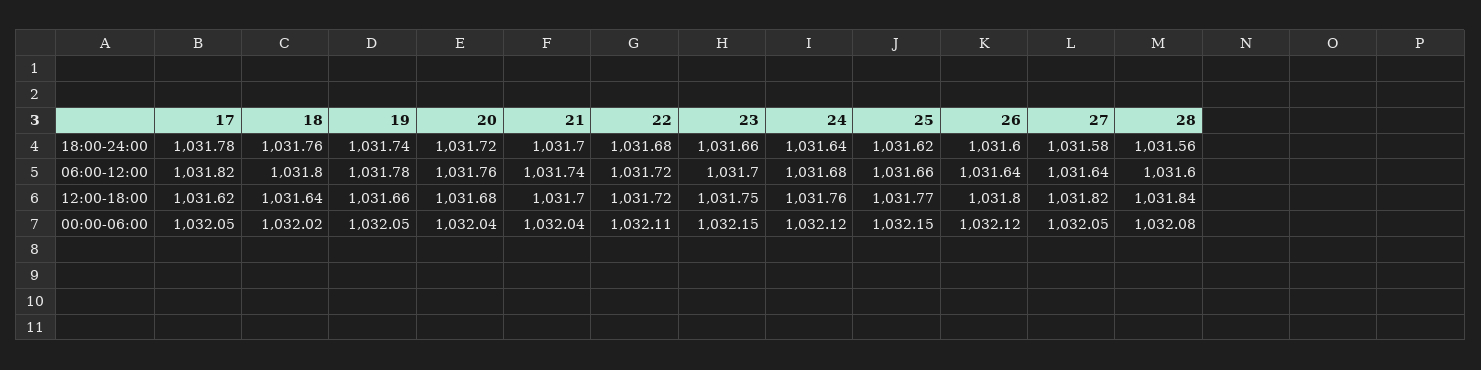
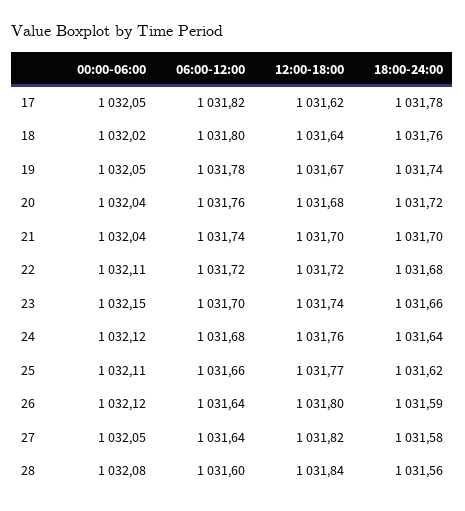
26, 18:00-24:00: 1031.6 -> 1031.59
19, 12:00-18:00: 1031.66 -> 1031.67
23, 12:00-18:00: 1031.75 -> 1031.74
25, 00:00-06:00: 1032.15 -> 1032.11

